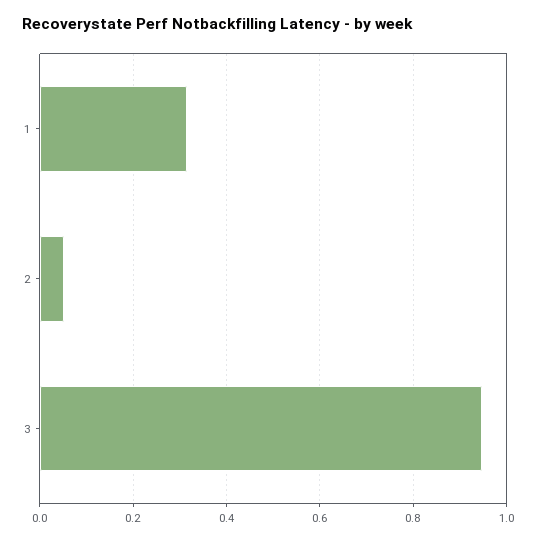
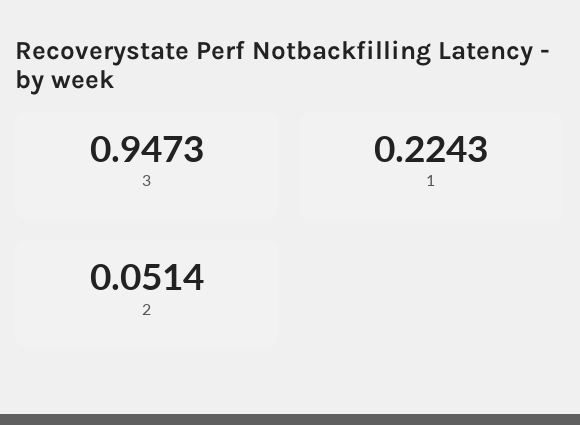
1: 0.32 -> 0.2243

